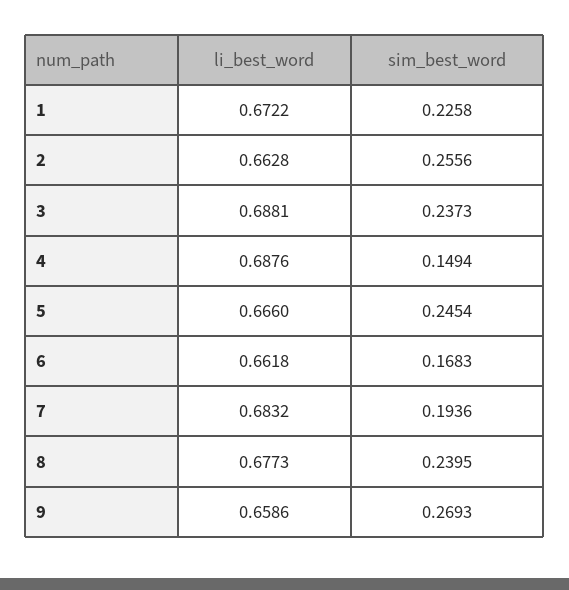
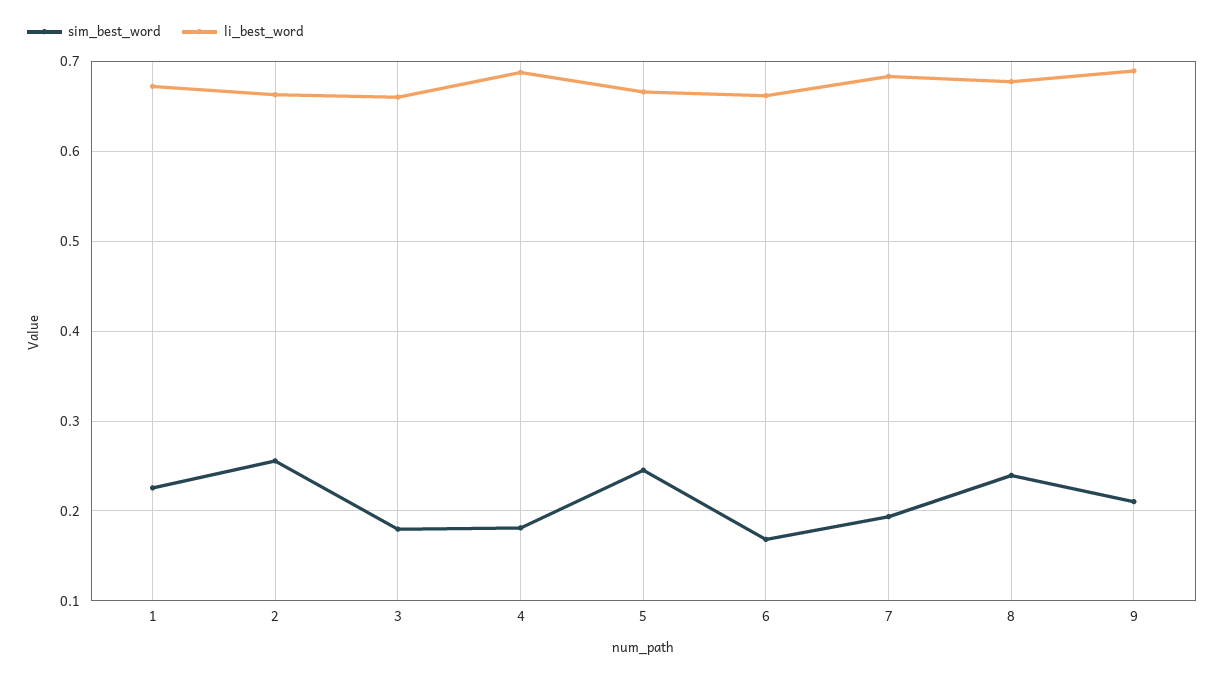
li_best_word, 3: 0.6881 -> 0.66
sim_best_word, 3: 0.2373 -> 0.18
sim_best_word, 4: 0.1494 -> 0.18
li_best_word, 9: 0.6586 -> 0.69
sim_best_word, 9: 0.2693 -> 0.21

